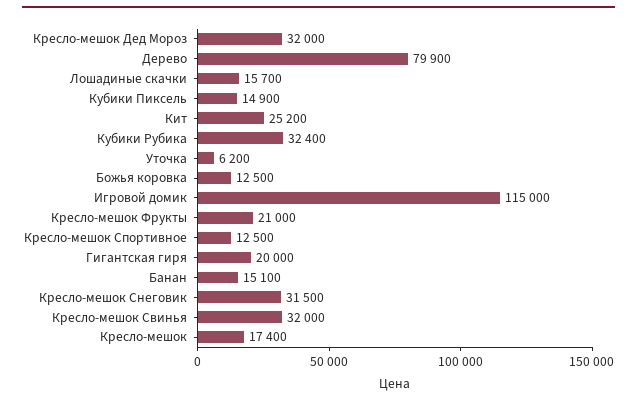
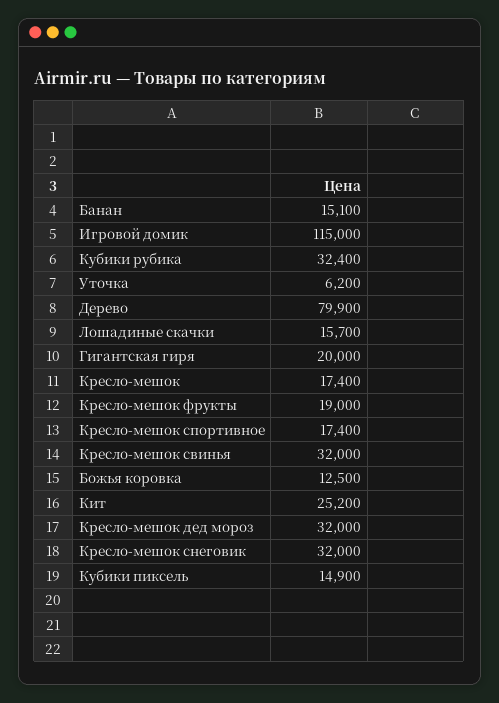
Кресло-мешок Фрукты: 21000 -> 19000
Кресло-мешок Спортивное: 12500 -> 17400
Кресло-мешок Снеговик: 31500 -> 32000

